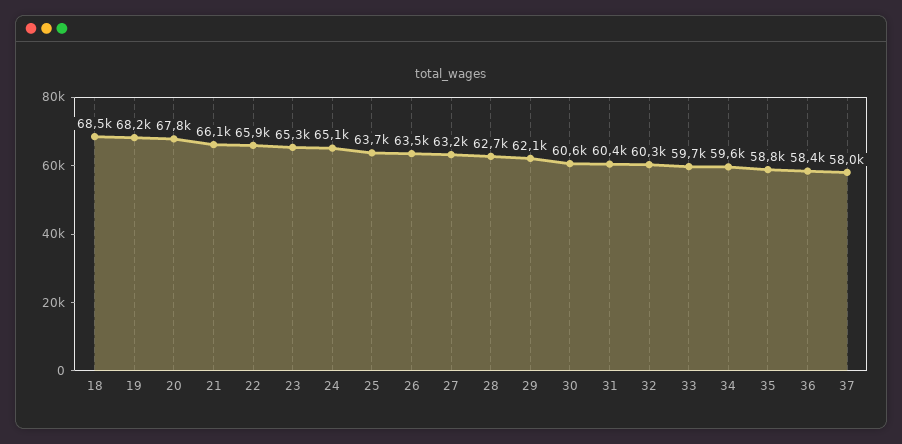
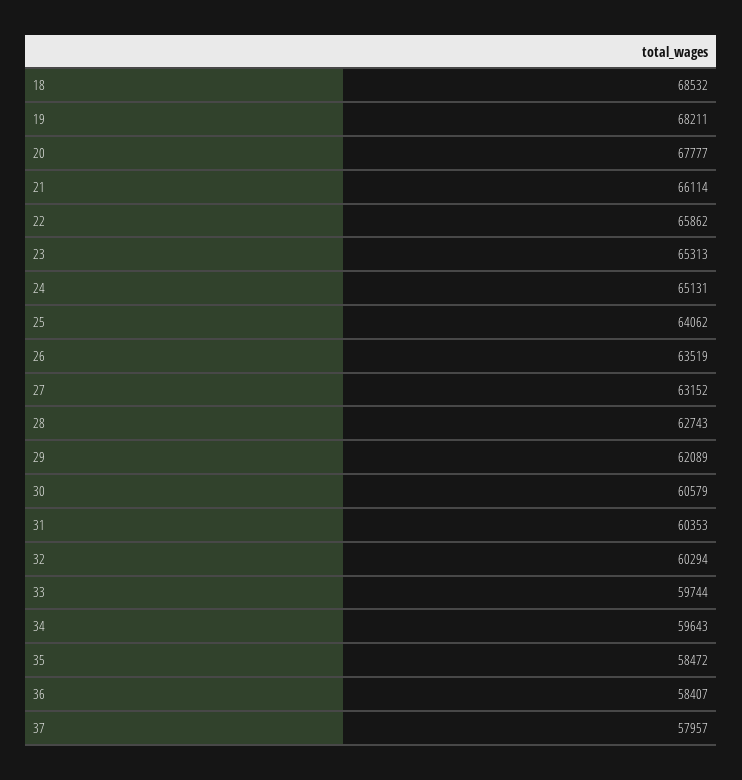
25: 63700 -> 64062
35: 58800 -> 58472

